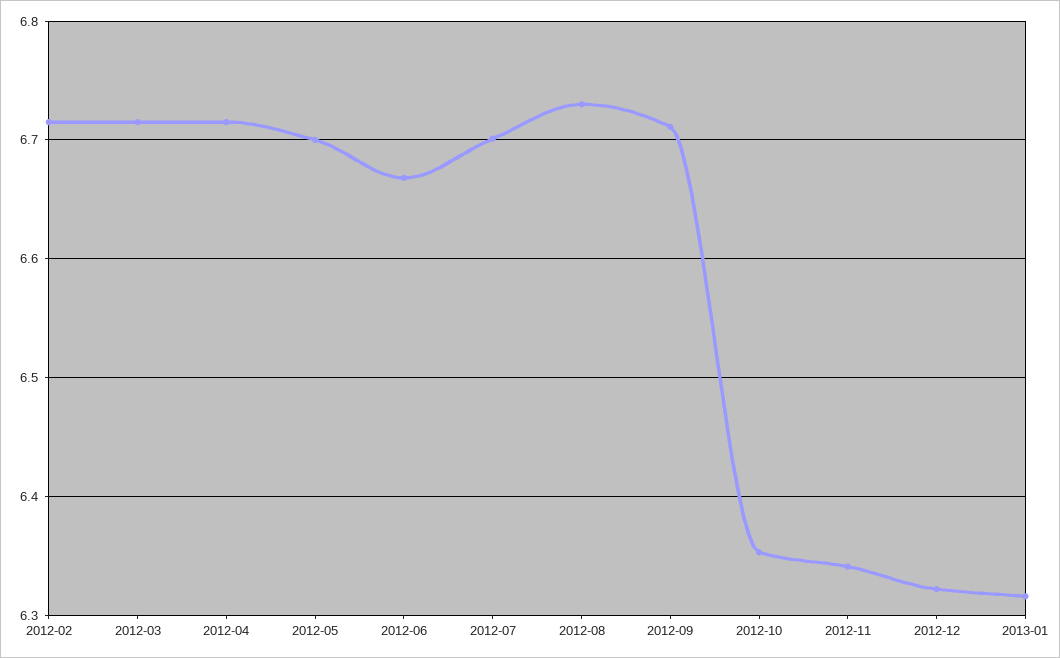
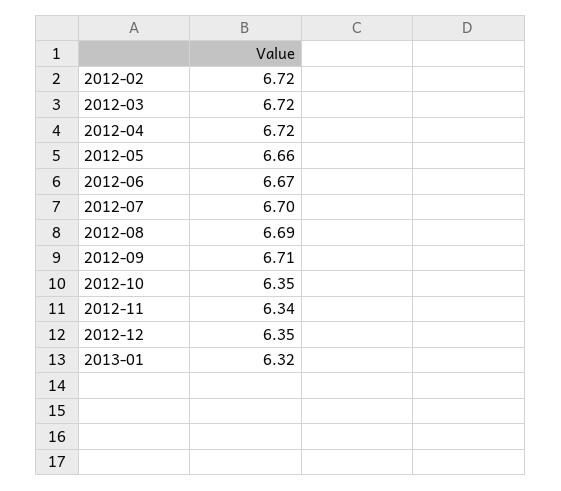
2012-05: 6.7 -> 6.66
2012-08: 6.73 -> 6.69
2012-12: 6.32 -> 6.35

